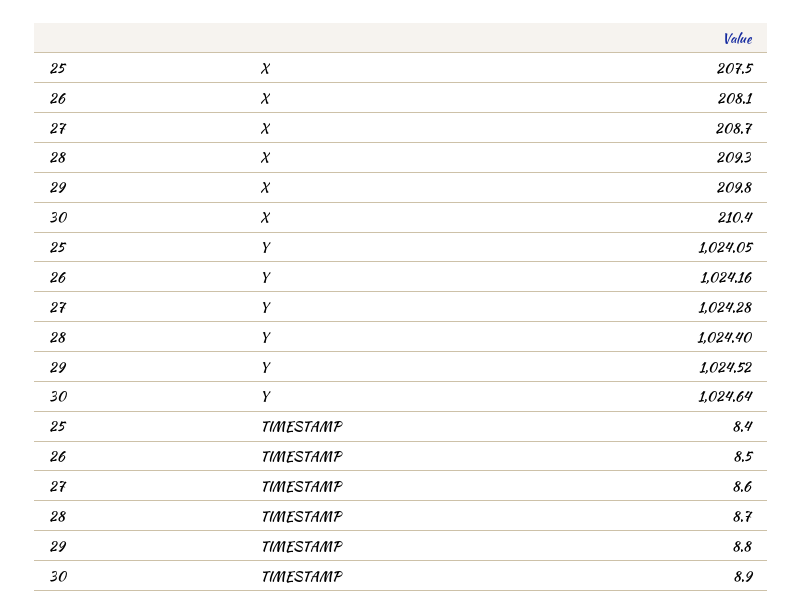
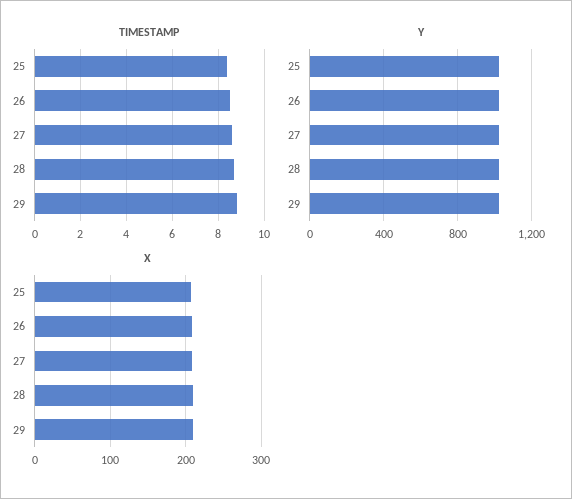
X, 30: 210.4 -> none
Y, 30: 1024.64 -> none
TIMESTAMP, 30: 8.9 -> none

